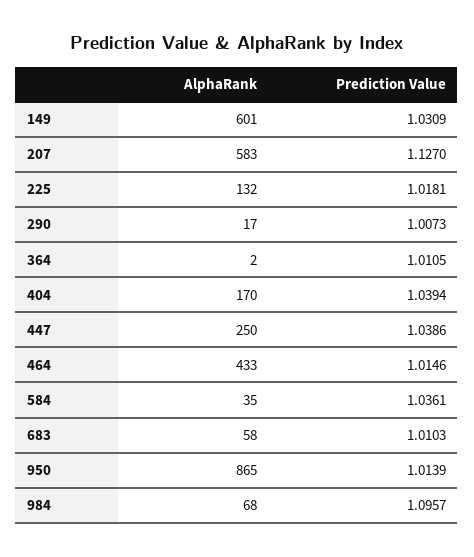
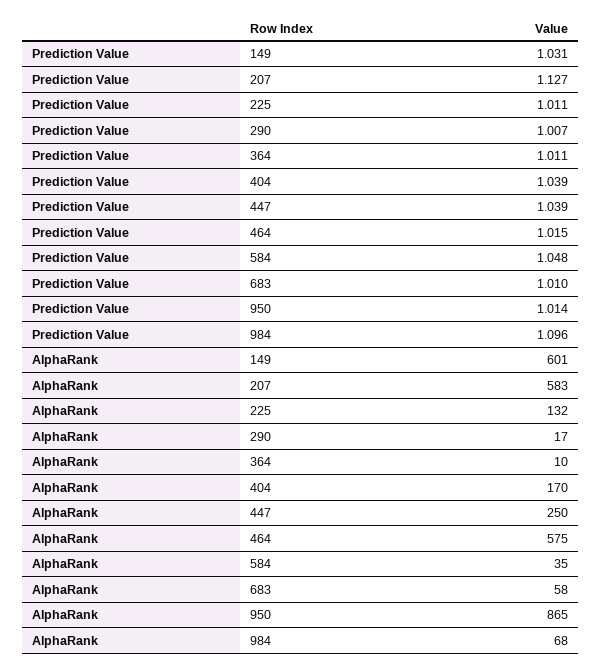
Prediction Value, 225: 1.0181 -> 1.011
AlphaRank, 364: 2 -> 10
AlphaRank, 464: 433 -> 575
Prediction Value, 584: 1.0361 -> 1.048

